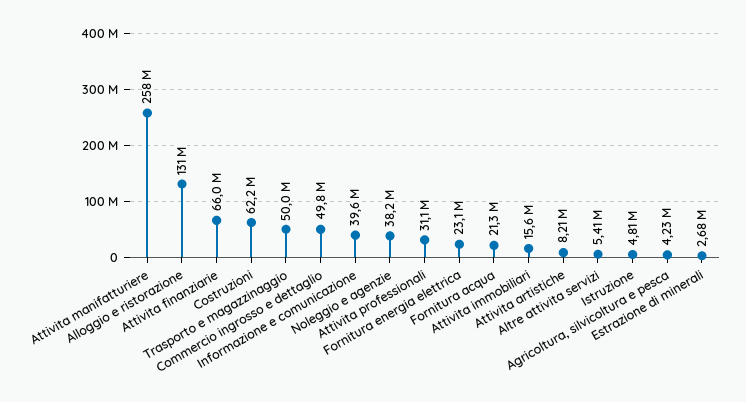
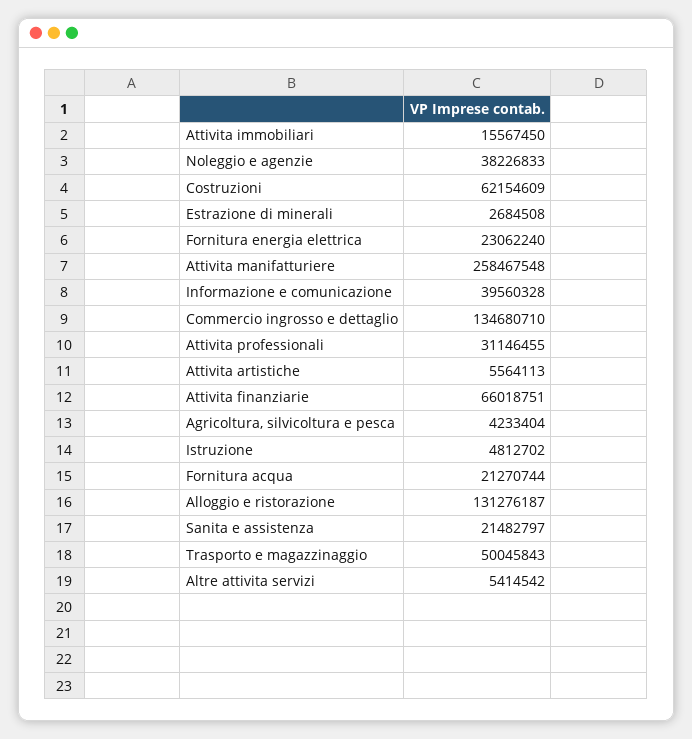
Commercio ingrosso e dettaglio: 49800000 -> 134680710
Attivita artistiche: 8210000 -> 5564113
Sanita e assistenza: none -> 21482797

